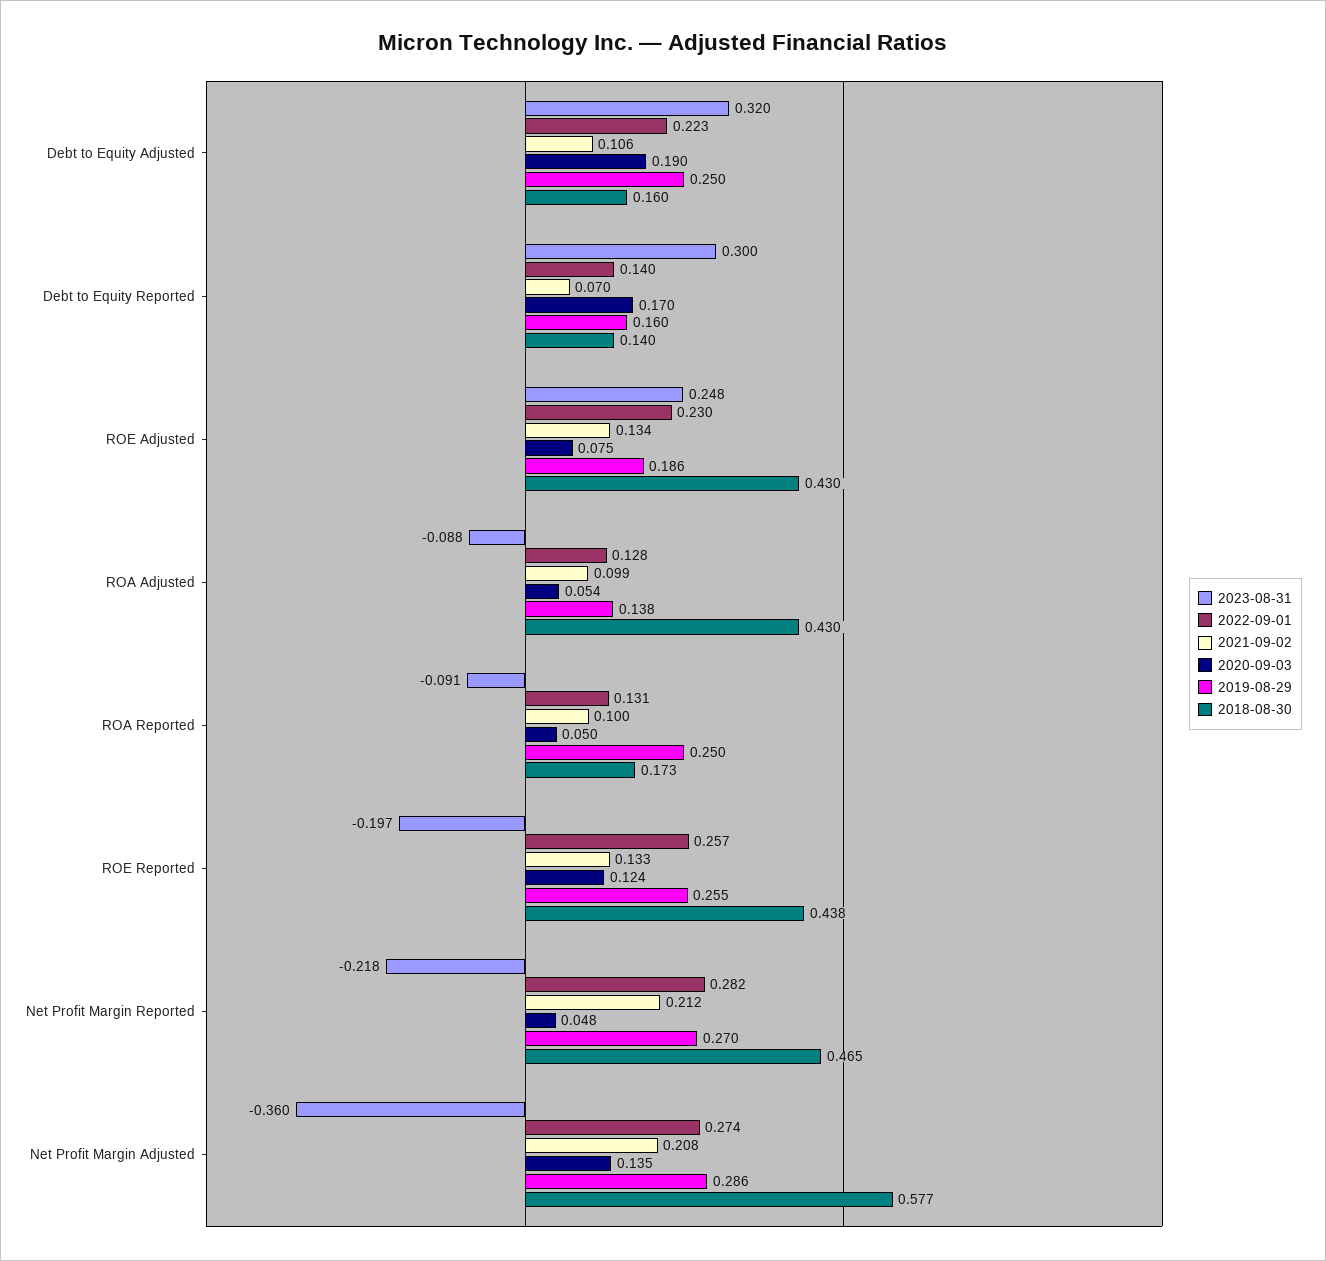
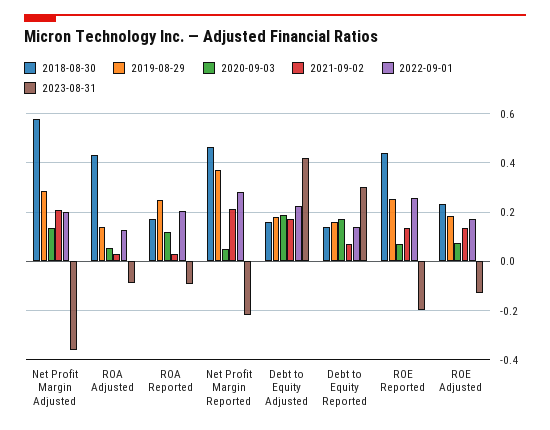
2023-08-31, Debt to Equity Adjusted: 0.32 -> 0.425
2021-09-02, Debt to Equity Adjusted: 0.106 -> 0.175
2019-08-29, Debt to Equity Adjusted: 0.25 -> 0.175
2023-08-31, ROE Adjusted: 0.248 -> -0.125
2022-09-01, ROE Adjusted: 0.23 -> 0.175
2018-08-30, ROE Adjusted: 0.43 -> 0.225
2021-09-02, ROA Adjusted: 0.099 -> 0.025
2022-09-01, ROA Reported: 0.131 -> 0.2
2021-09-02, ROA Reported: 0.1 -> 0.025
2020-09-03, ROA Reported: 0.05 -> 0.125
2020-09-03, ROE Reported: 0.124 -> 0.075
2019-08-29, Net Profit Margin Reported: 0.27 -> 0.375
2022-09-01, Net Profit Margin Adjusted: 0.274 -> 0.2

